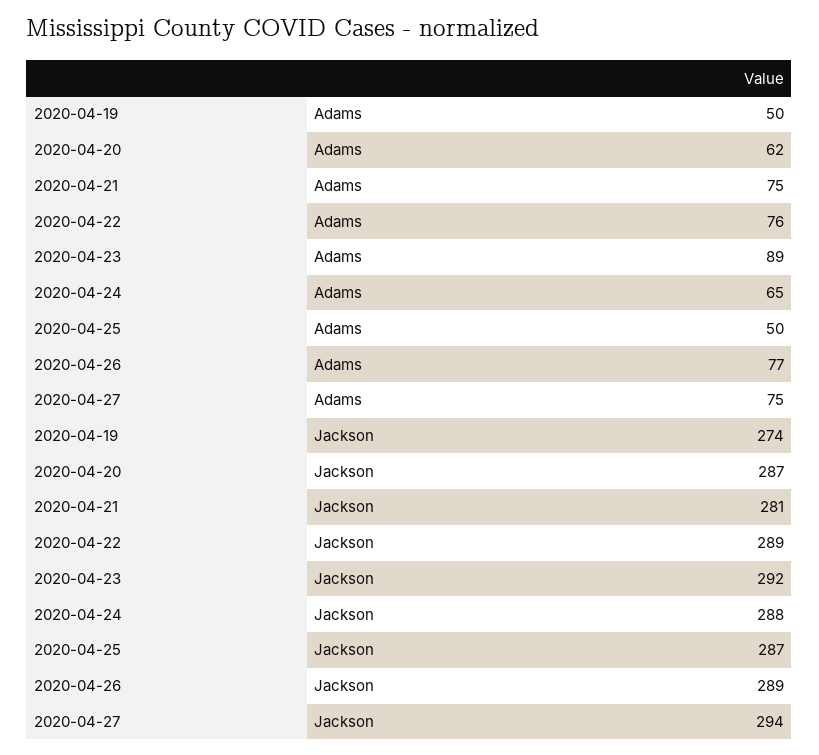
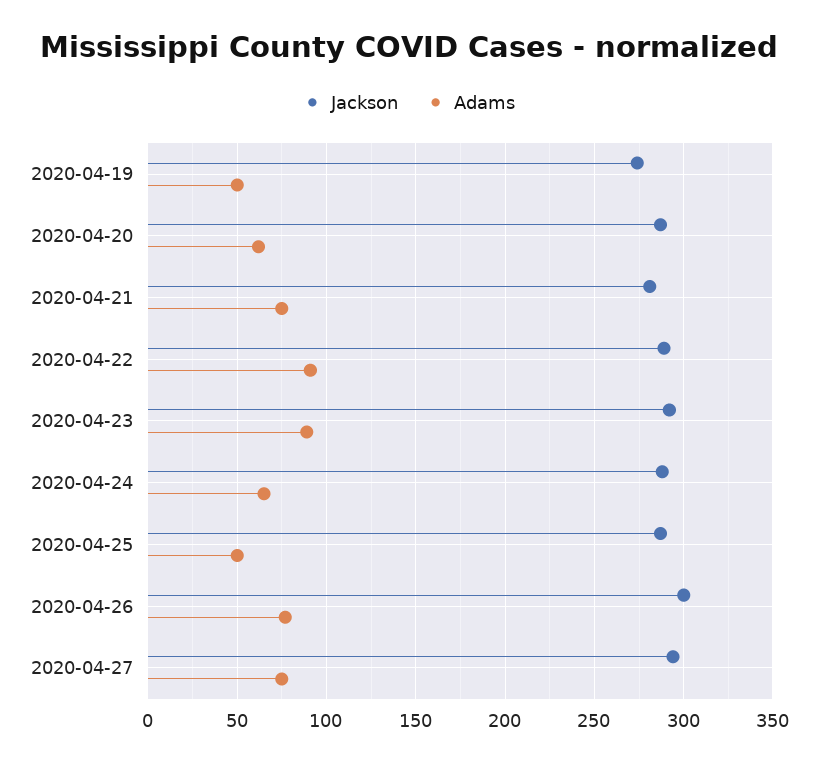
Adams, 2020-04-22: 76 -> 90
Jackson, 2020-04-26: 289 -> 300

